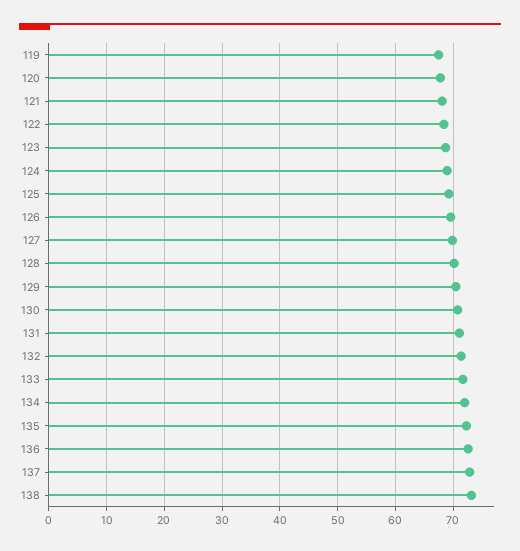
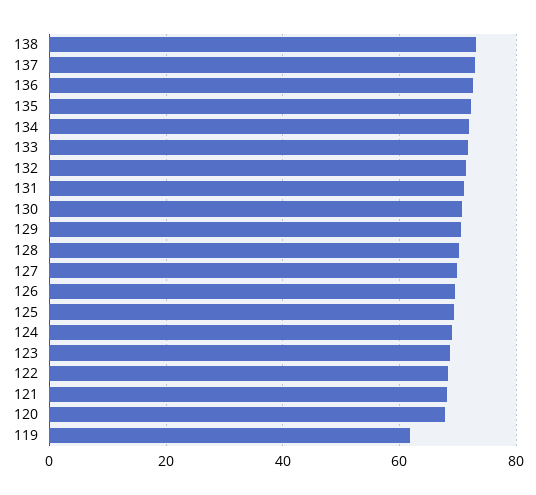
119: 68 -> 62

